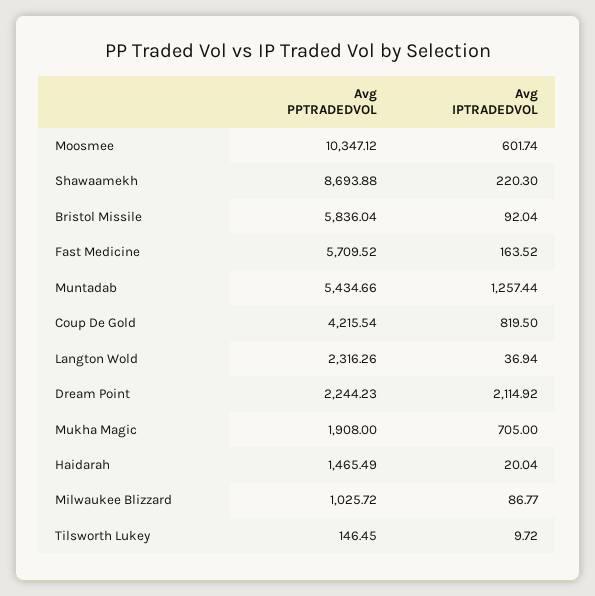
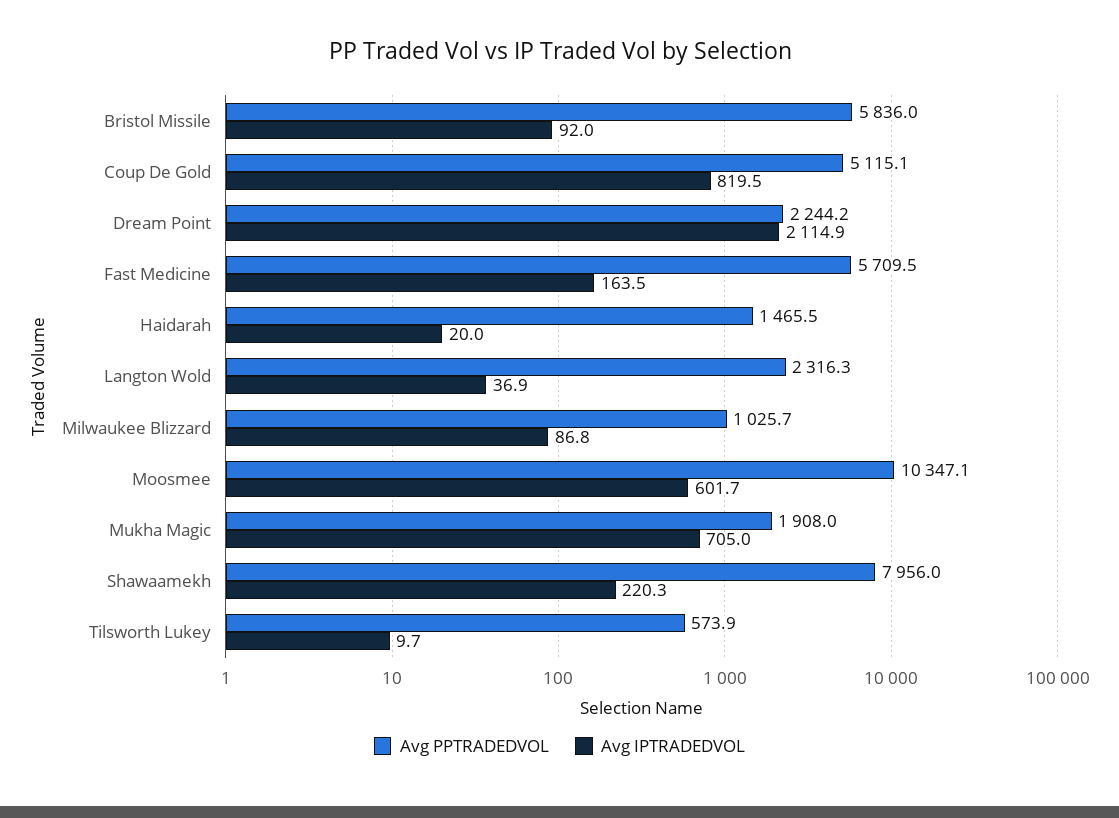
Avg PPTRADEDVOL, Shawaamekh: 8693.88 -> 7956
Avg PPTRADEDVOL, Muntadab: 5434.66 -> none
Avg IPTRADEDVOL, Muntadab: 1257.44 -> none
Avg PPTRADEDVOL, Coup De Gold: 4215.54 -> 5115.1
Avg PPTRADEDVOL, Tilsworth Lukey: 146.45 -> 573.9

